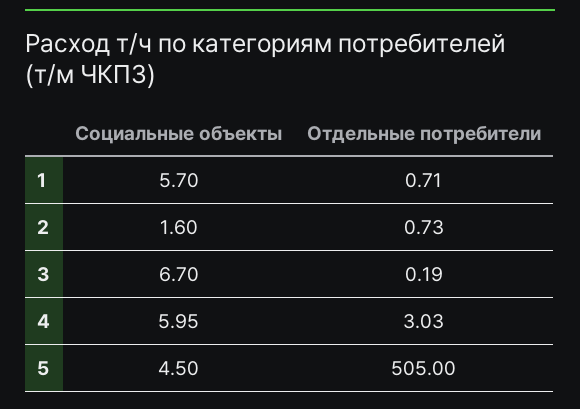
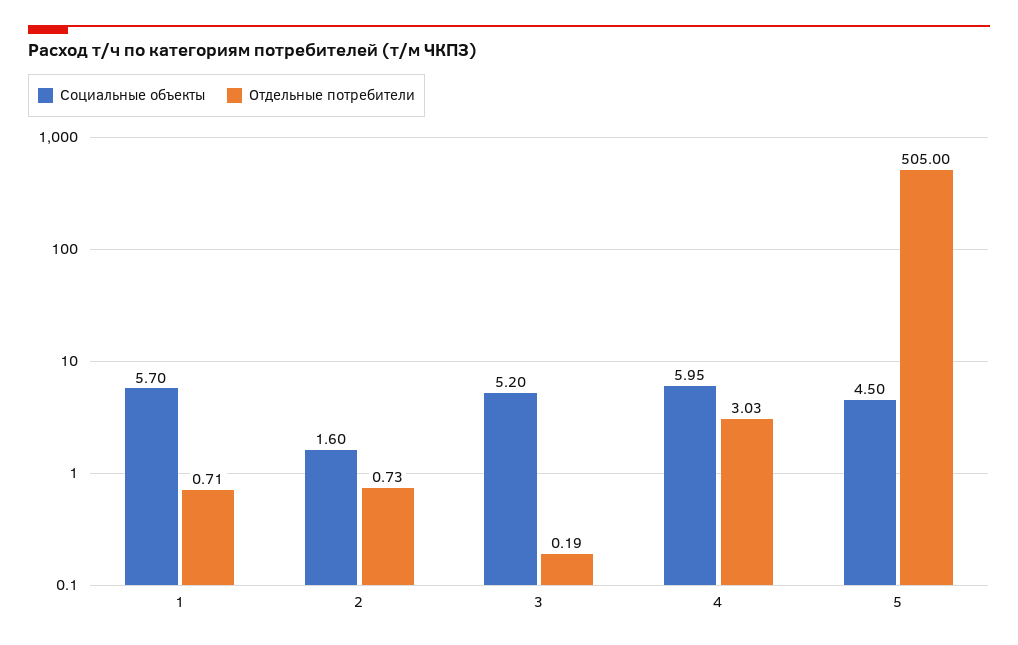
Социальные объекты, 3: 6.7 -> 5.2

